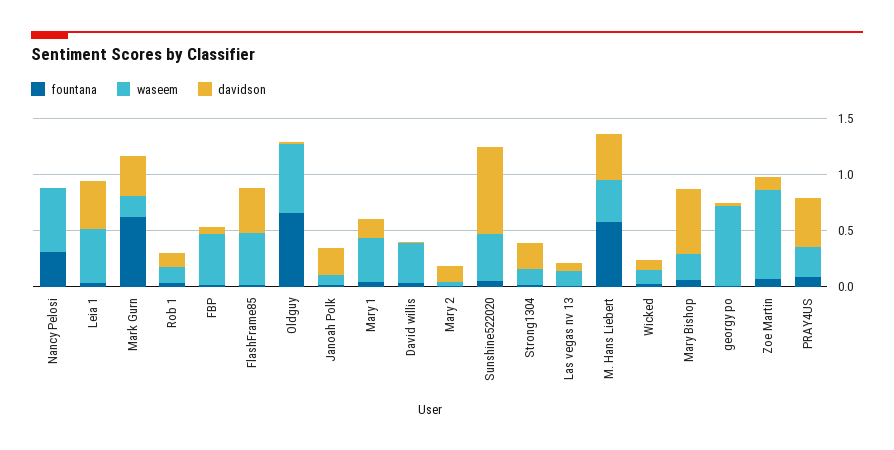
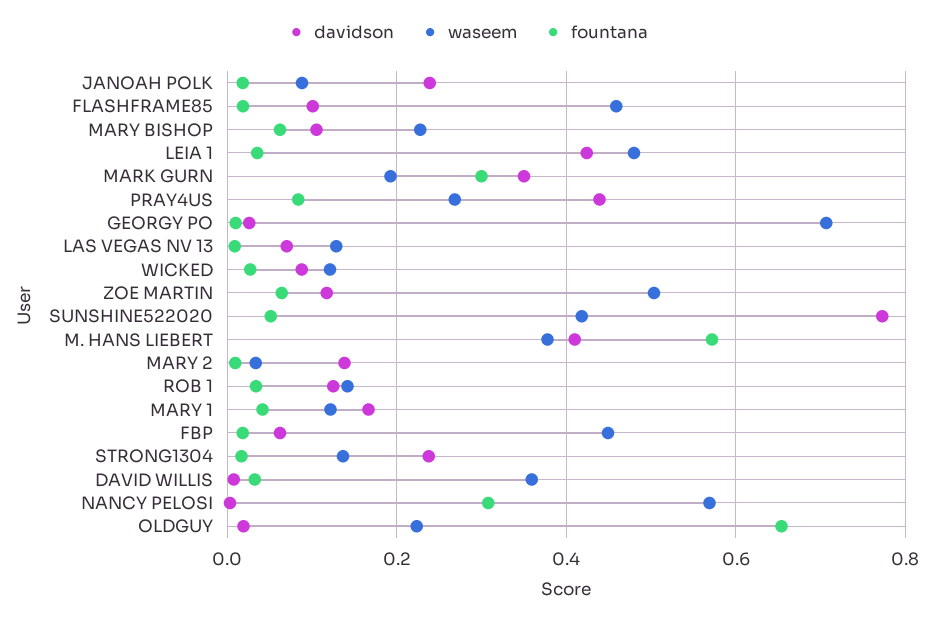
fountana, Mark Gurn: 0.6 -> 0.3
davidson, FlashFrame85: 0.4 -> 0.1
waseem, Oldguy: 0.6 -> 0.22
waseem, Mary 1: 0.4 -> 0.12
davidson, Mary Bishop: 0.6 -> 0.1
waseem, Zoe Martin: 0.8 -> 0.5

